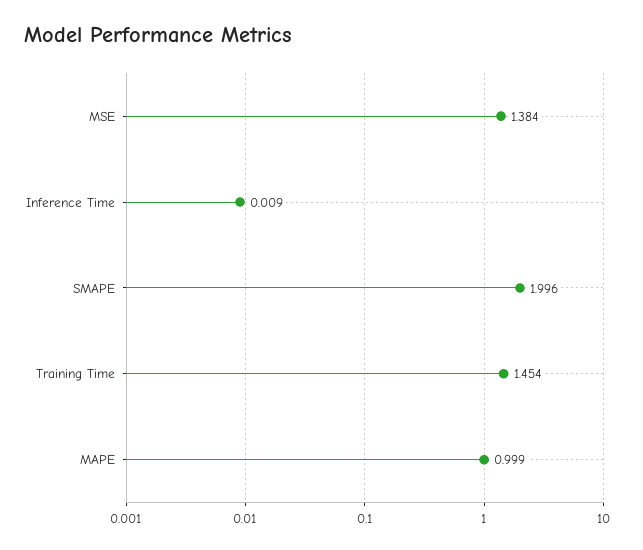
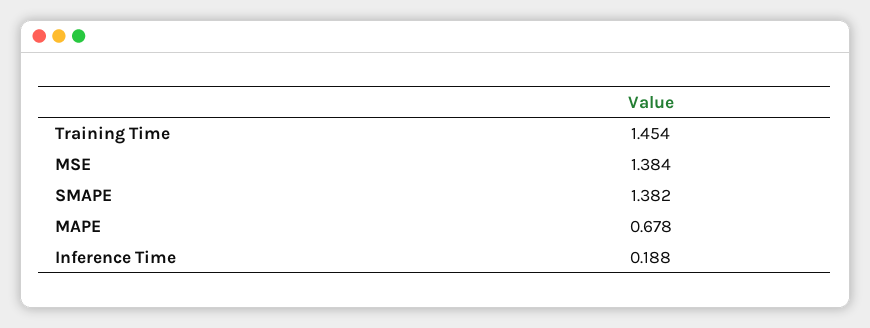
Inference Time: 0.009 -> 0.188
SMAPE: 1.996 -> 1.382
MAPE: 0.999 -> 0.678

